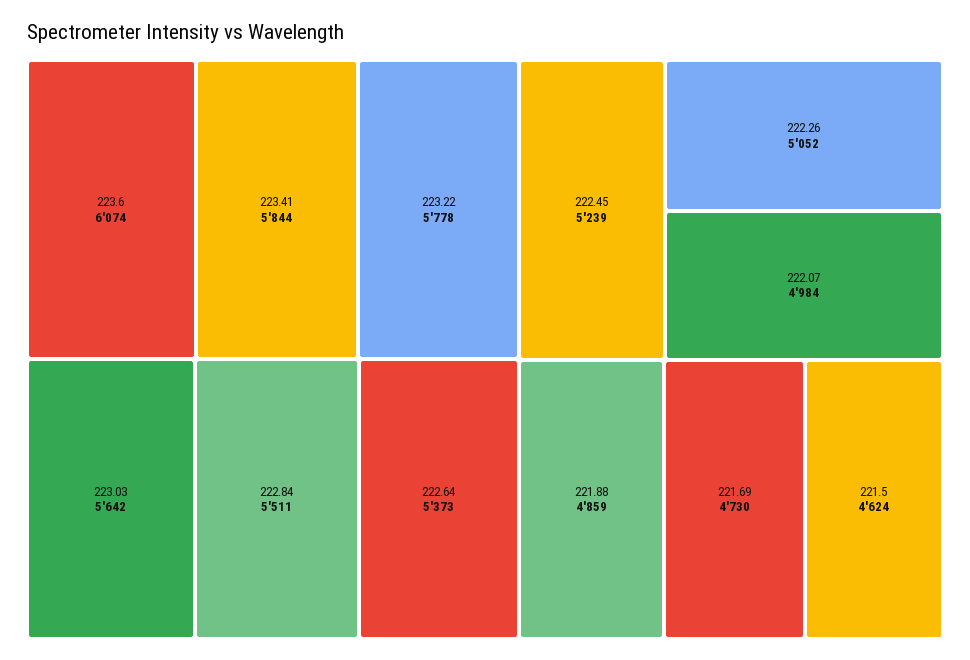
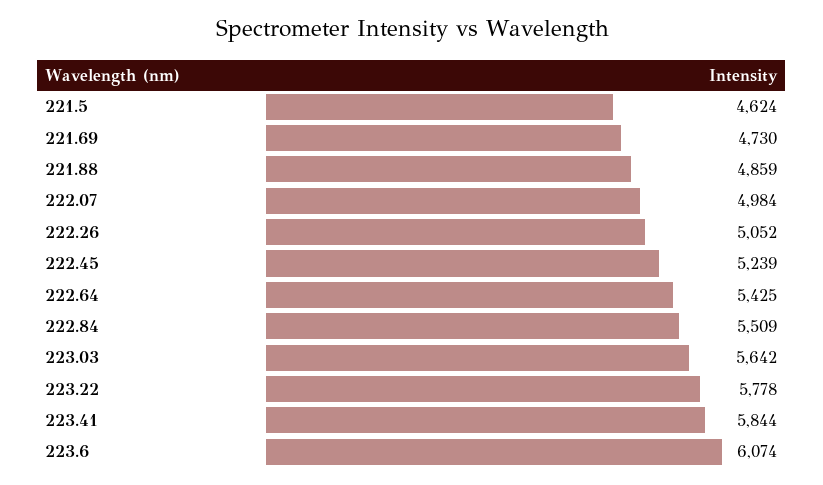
222.84: 5511 -> 5509
222.64: 5373 -> 5425

